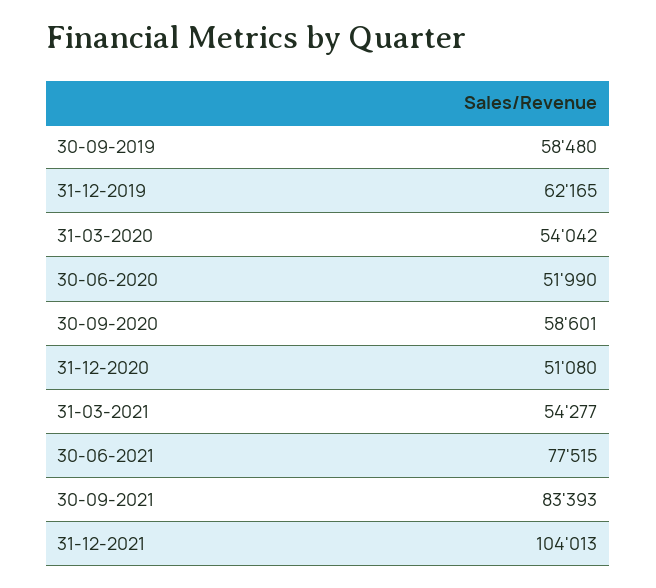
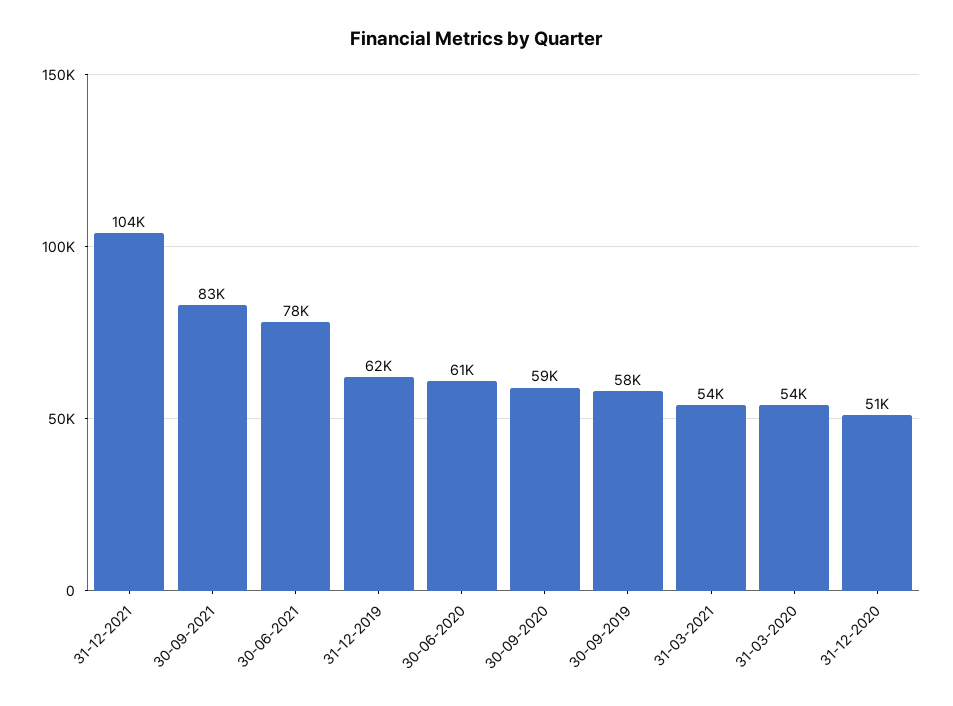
30-06-2020: 51990 -> 61000

